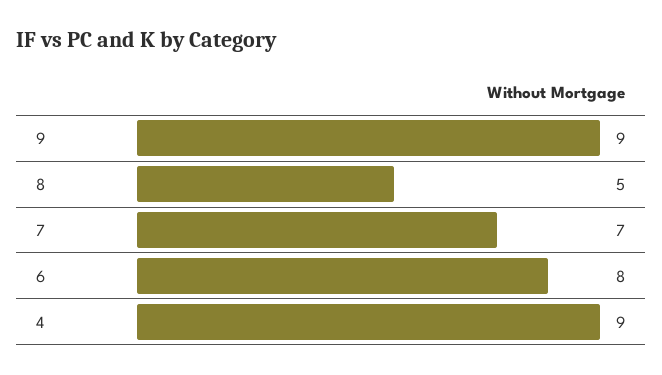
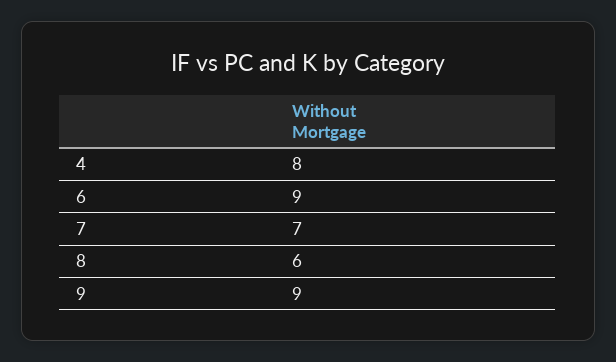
8: 5 -> 6
6: 8 -> 9
4: 9 -> 8

